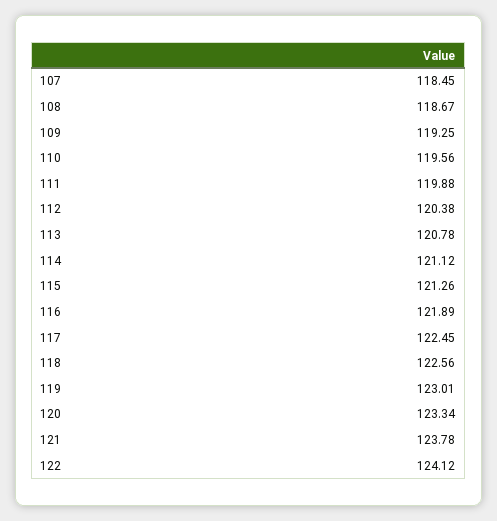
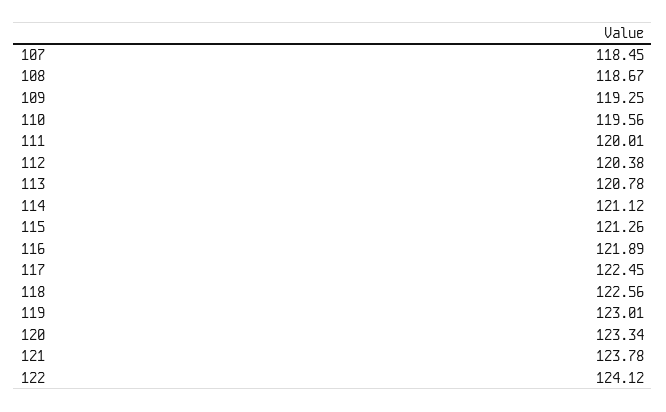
111: 119.88 -> 120.01

